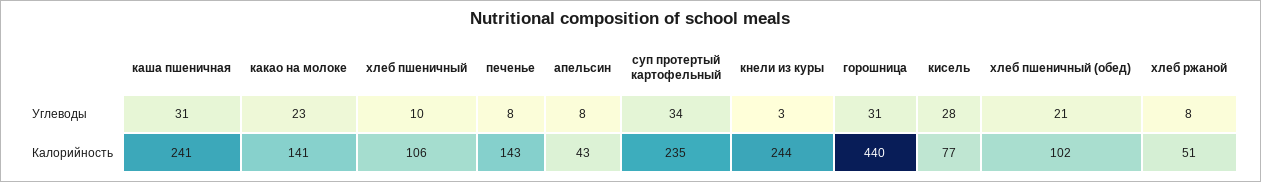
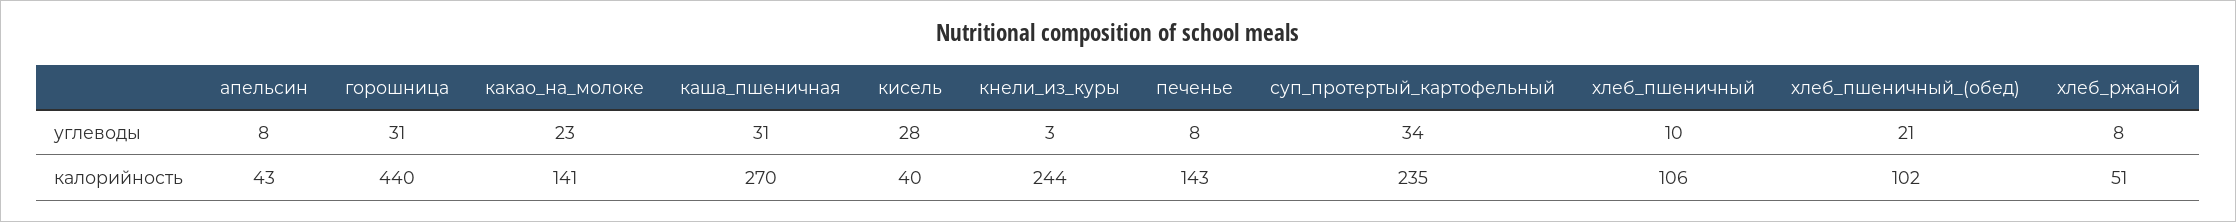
каша пшеничная, Калорийность: 241 -> 270
кисель, Калорийность: 77 -> 40

